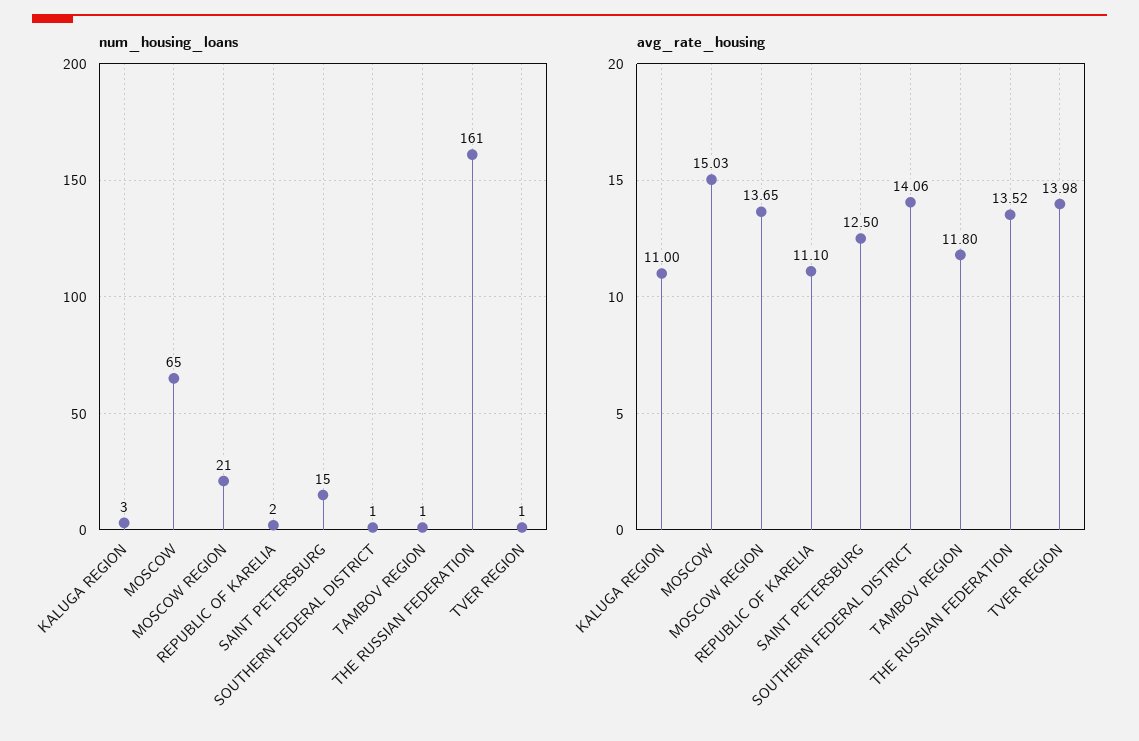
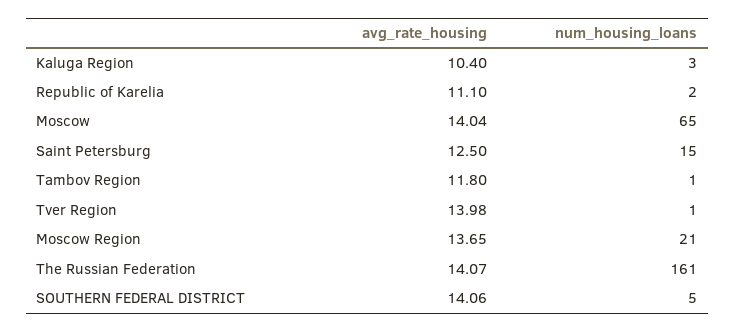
num_housing_loans, SOUTHERN FEDERAL DISTRICT: 1 -> 5
avg_rate_housing, KALUGA REGION: 11 -> 10.4
avg_rate_housing, MOSCOW: 15.03 -> 14.04
avg_rate_housing, THE RUSSIAN FEDERATION: 13.52 -> 14.07

